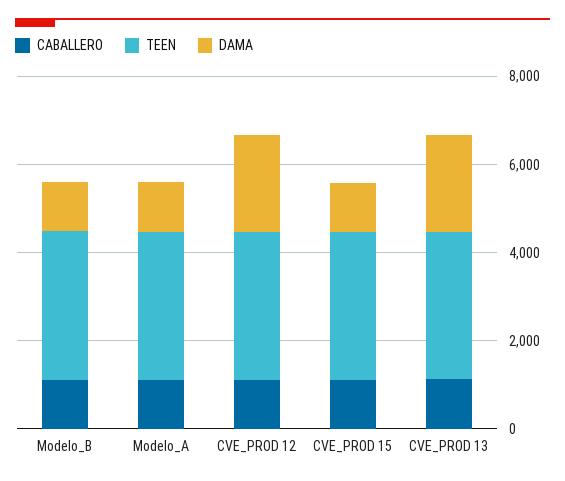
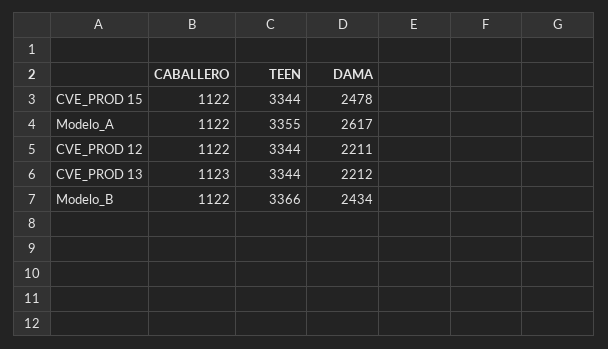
DAMA, Modelo_B: 1000 -> 2434
DAMA, Modelo_A: 1000 -> 2617
DAMA, CVE_PROD 15: 1000 -> 2478

